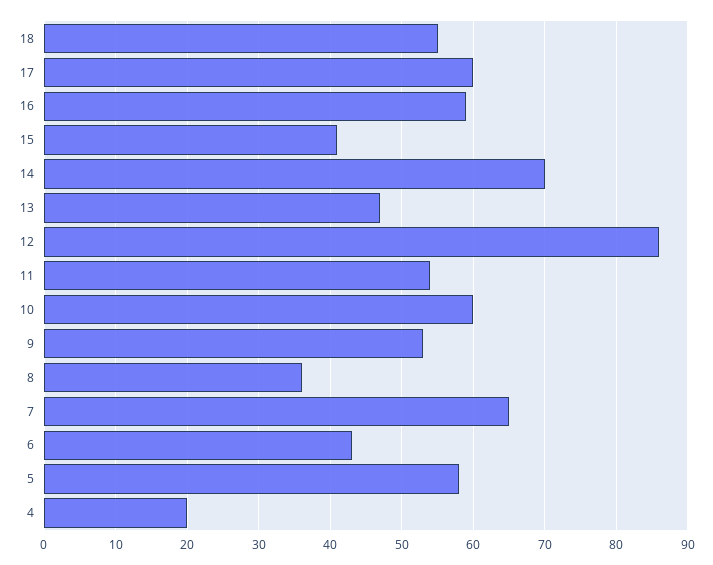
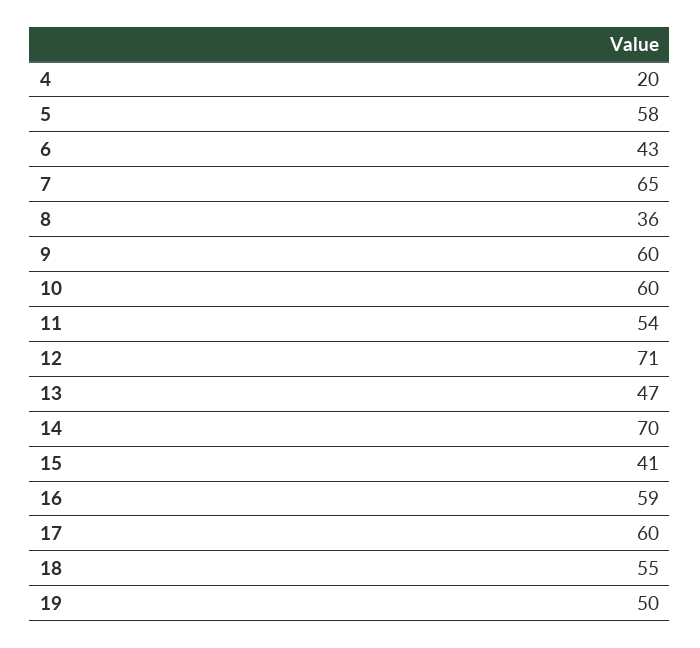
12: 86 -> 71
9: 53 -> 60
19: none -> 50

